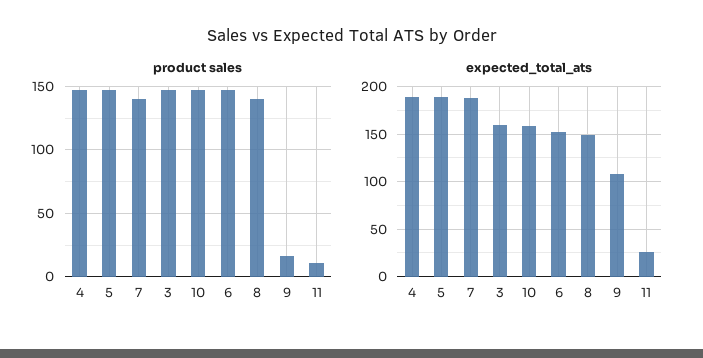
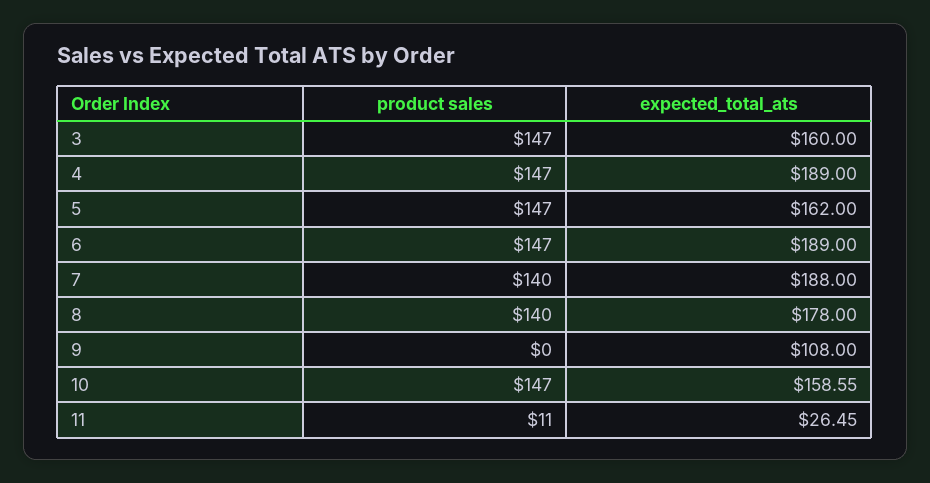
product sales, 9: 15 -> 0
expected_total_ats, 5: 190 -> 162
expected_total_ats, 6: 150 -> 189
expected_total_ats, 8: 150 -> 178

